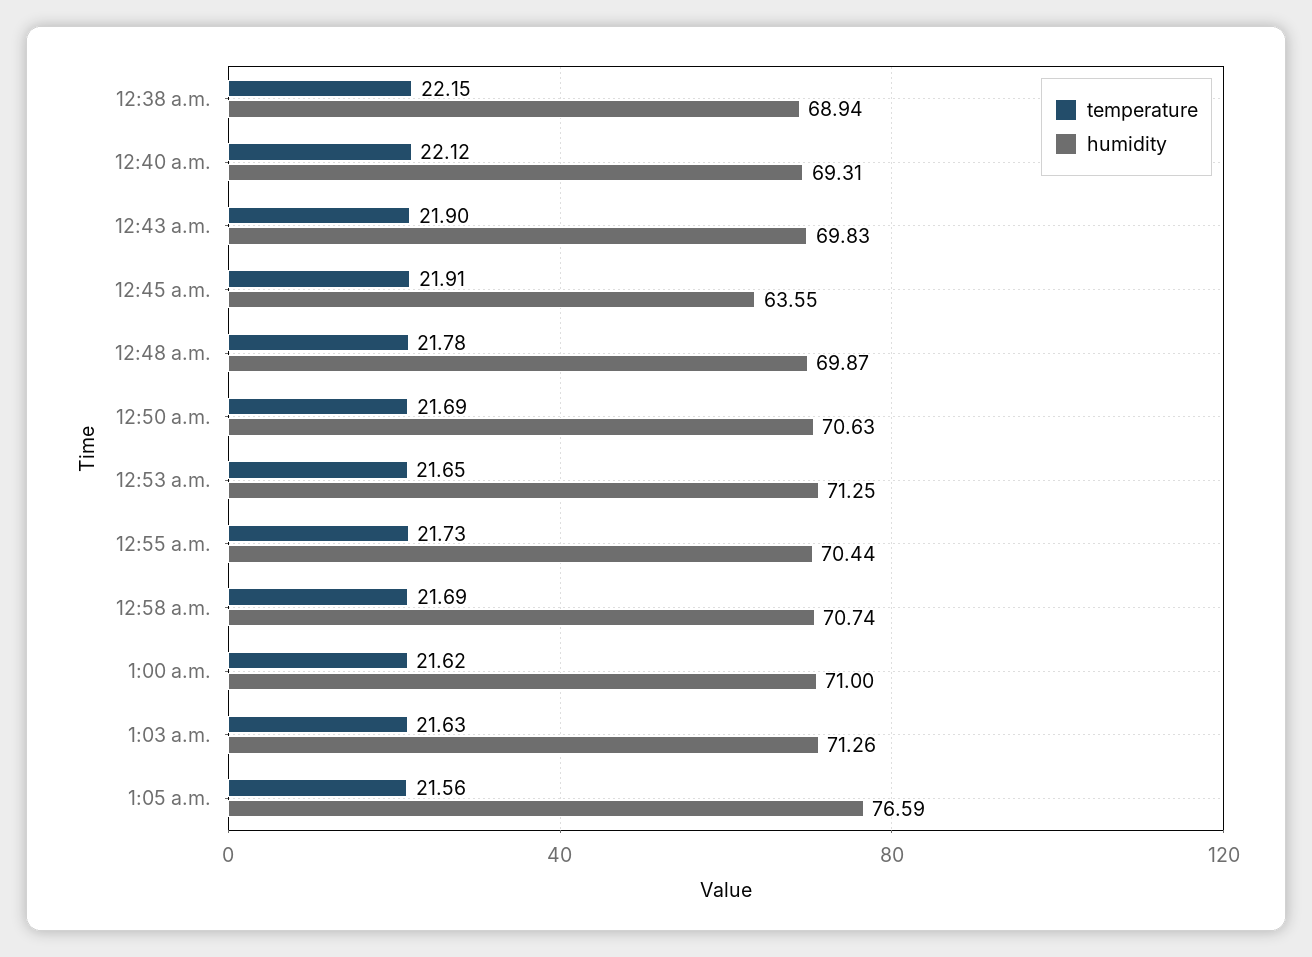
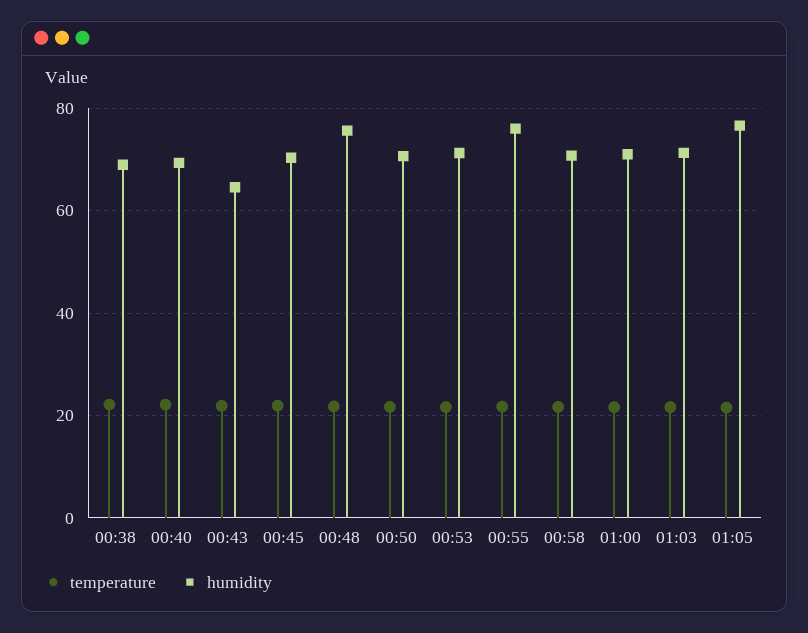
humidity, 12:43 a.m.: 69.83 -> 64
humidity, 12:45 a.m.: 63.55 -> 70
humidity, 12:48 a.m.: 69.87 -> 76
humidity, 12:55 a.m.: 70.44 -> 76

